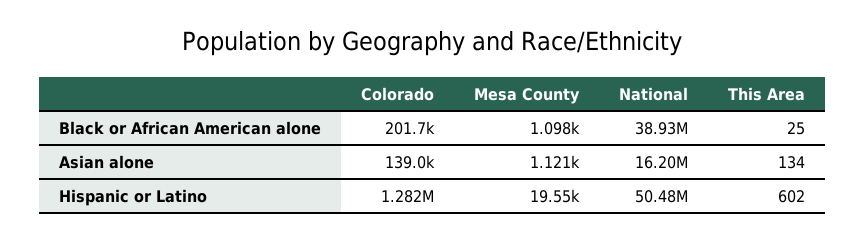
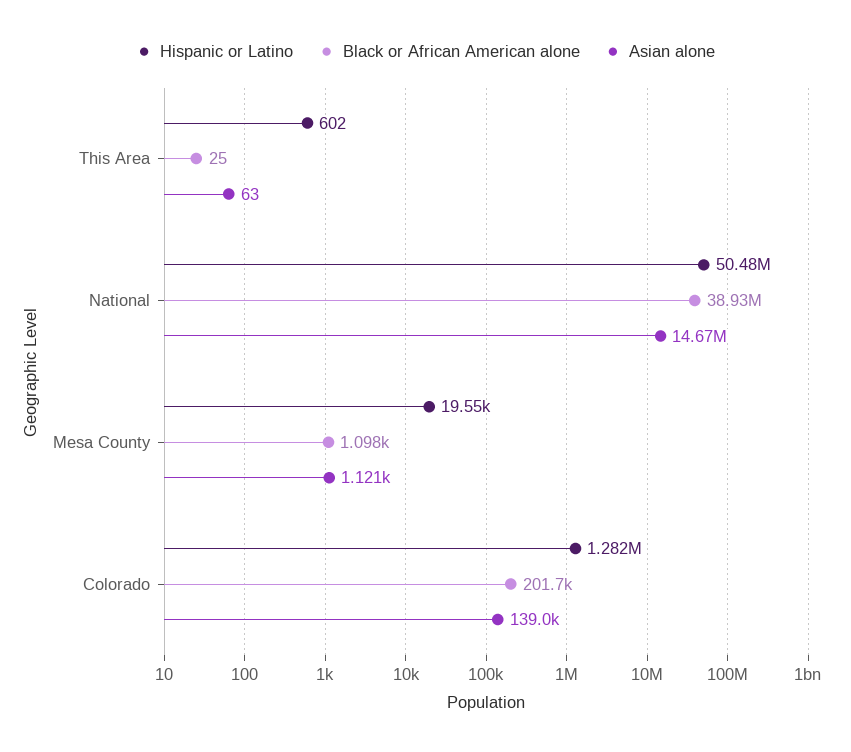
Asian alone, National: 16200000 -> 14670000
Asian alone, This Area: 134 -> 63

